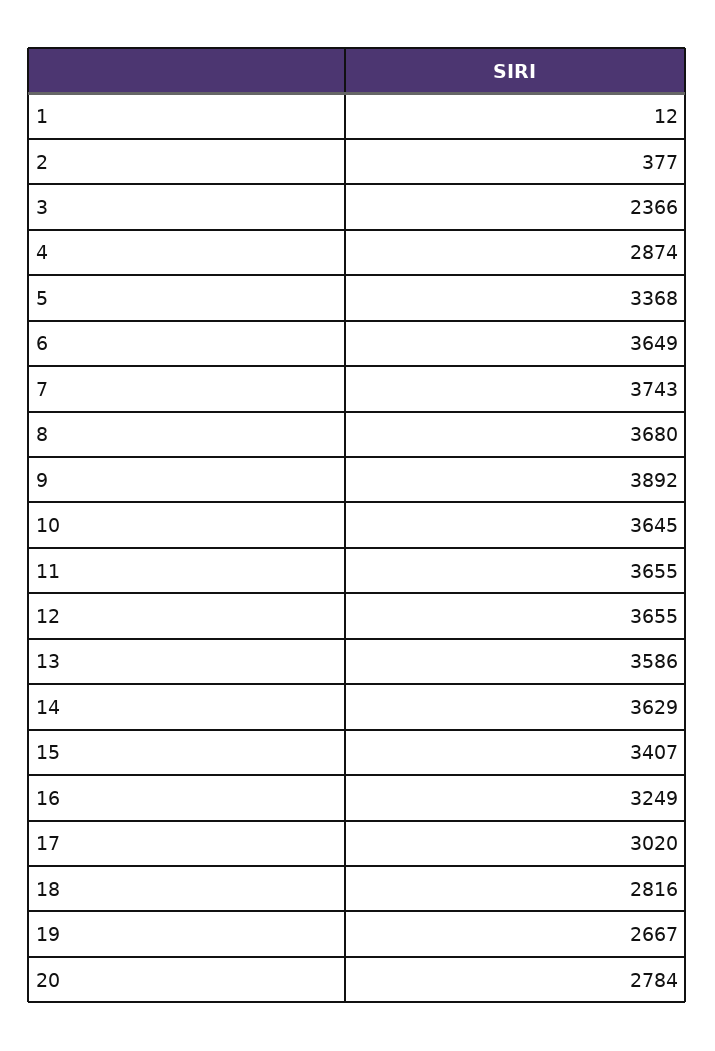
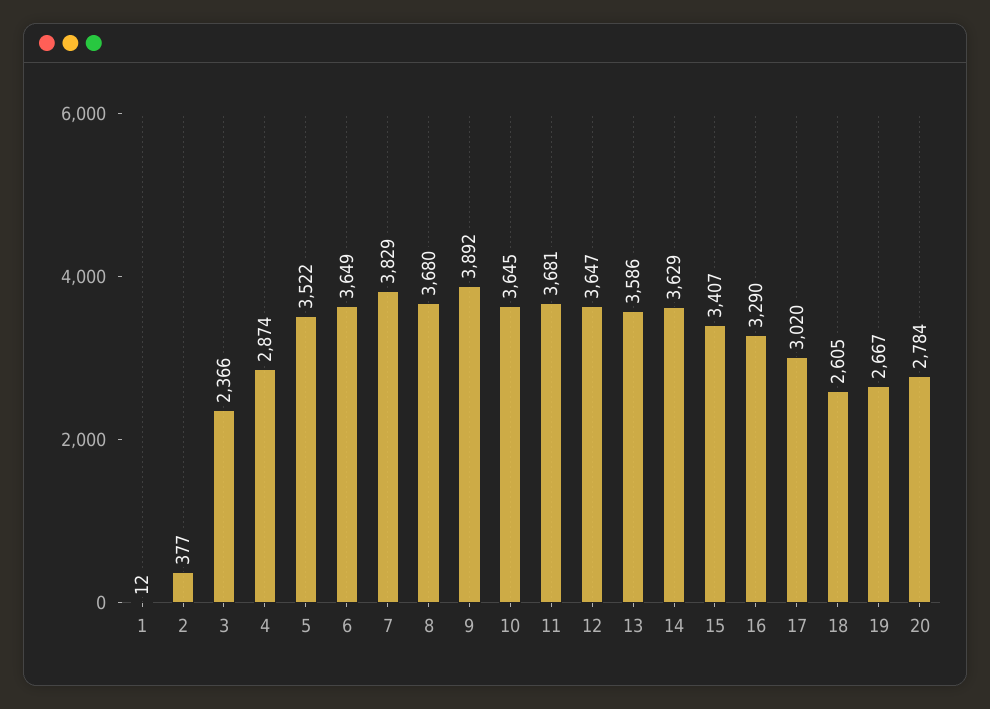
5: 3368 -> 3522
7: 3743 -> 3829
11: 3655 -> 3681
12: 3655 -> 3647
16: 3249 -> 3290
18: 2816 -> 2605

